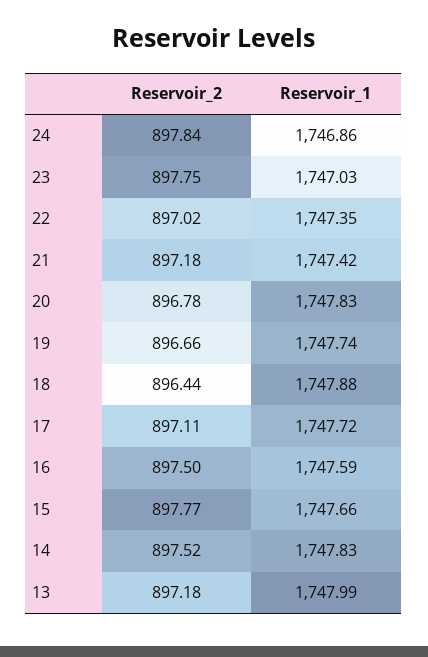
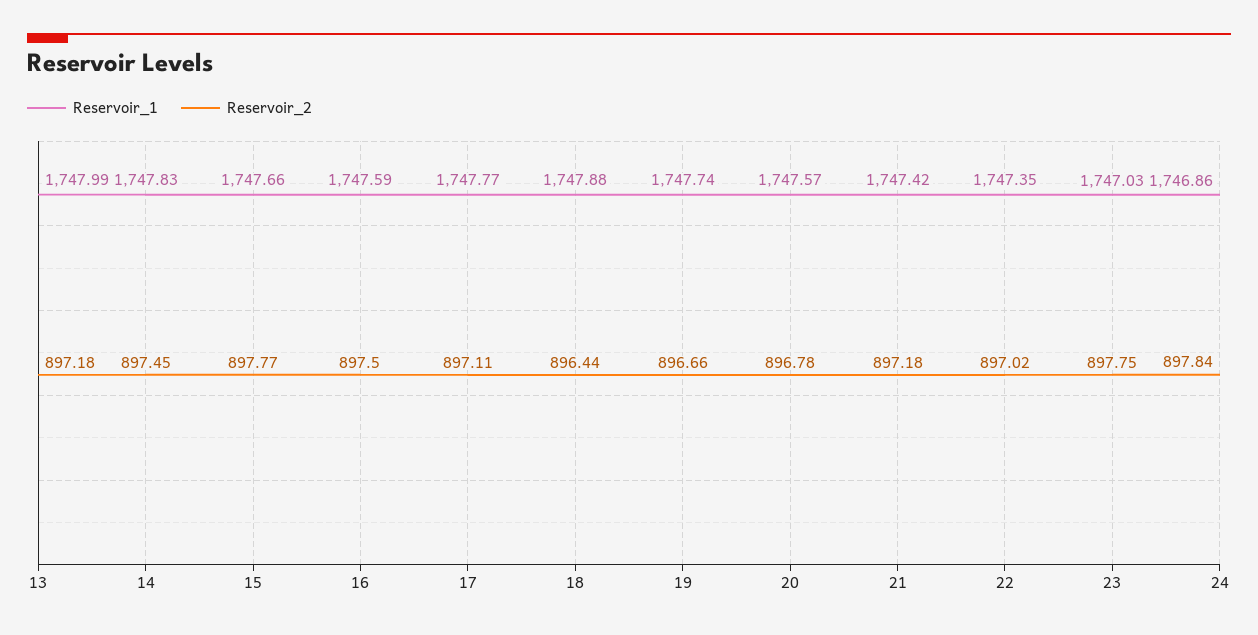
Reservoir_1, 20: 1747.83 -> 1747.57
Reservoir_1, 17: 1747.72 -> 1747.77
Reservoir_2, 14: 897.52 -> 897.45

